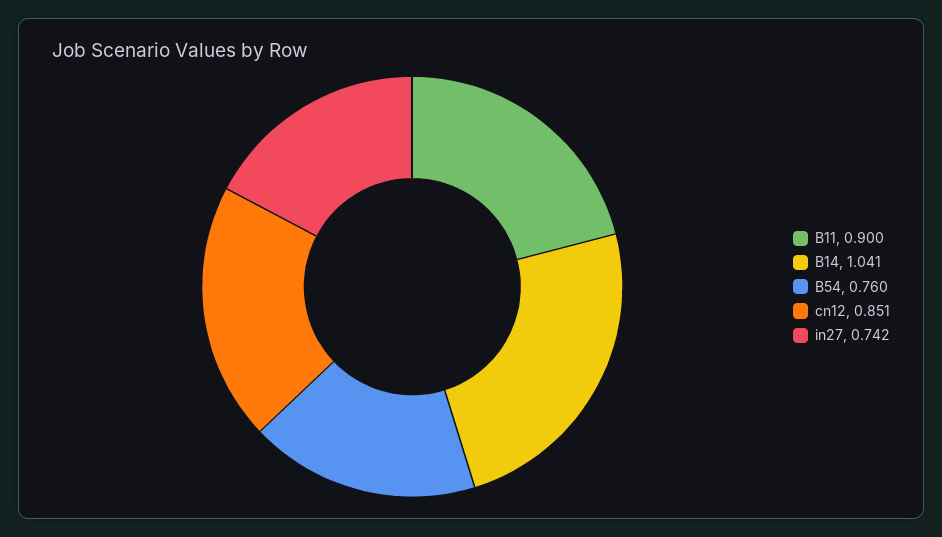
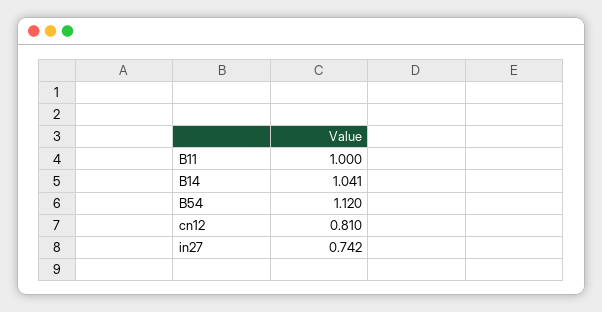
B11: 0.9 -> 1
B54: 0.76 -> 1.12
cn12: 0.851 -> 0.81

